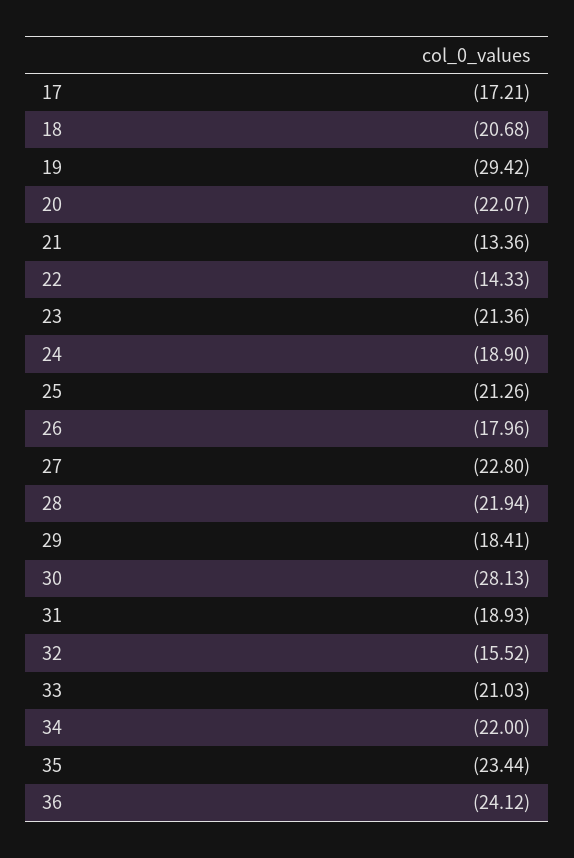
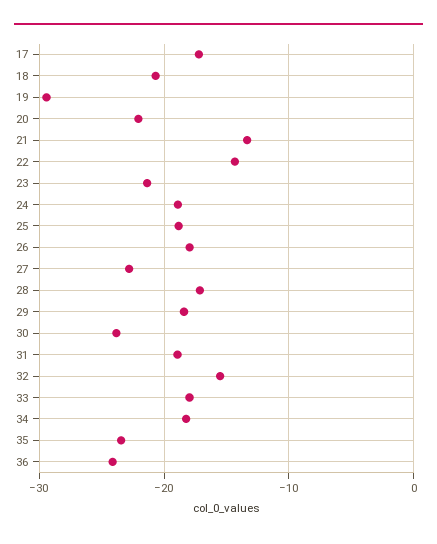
25: -21.26 -> -19
28: -21.94 -> -17
30: -28.13 -> -24
33: -21.03 -> -18
34: -22 -> -18

